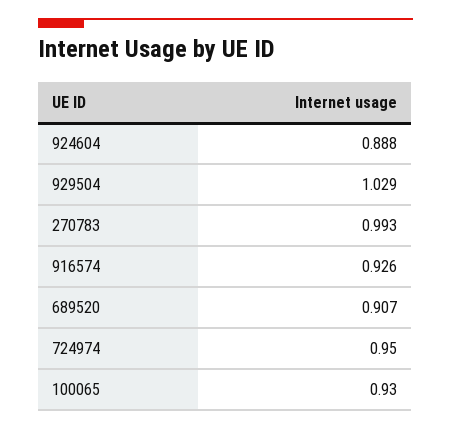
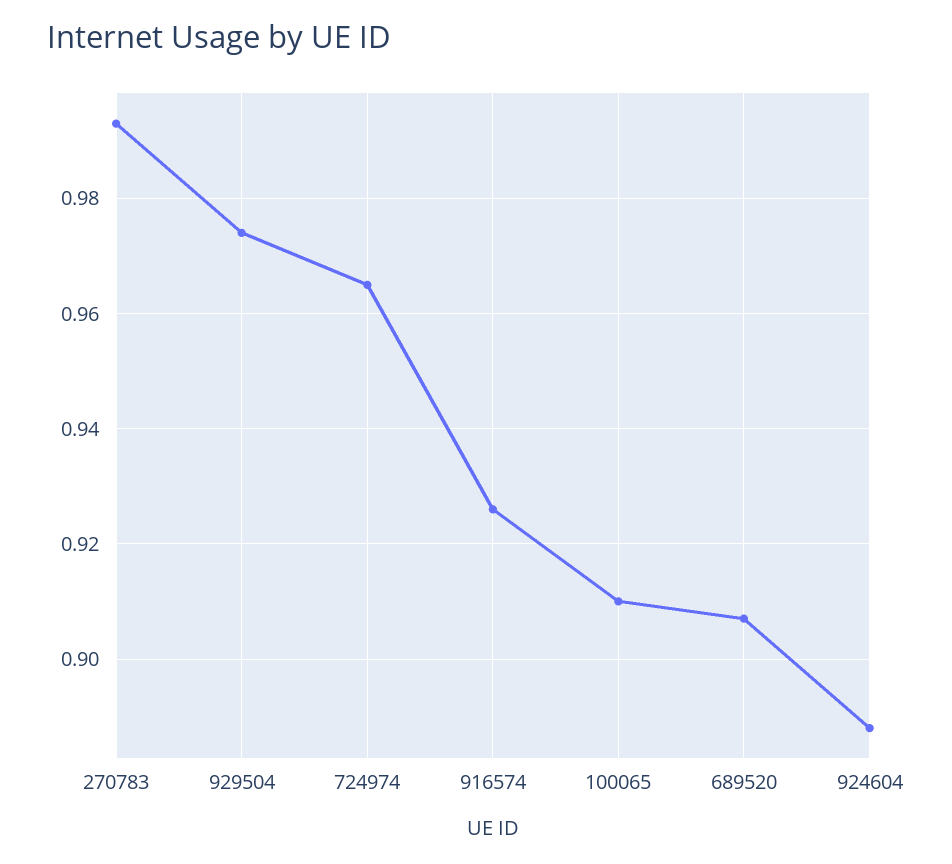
929504: 1.029 -> 0.975
724974: 0.95 -> 0.965
100065: 0.93 -> 0.91

